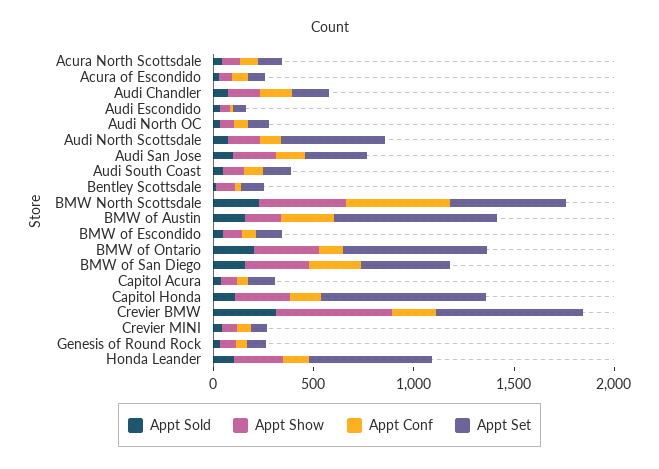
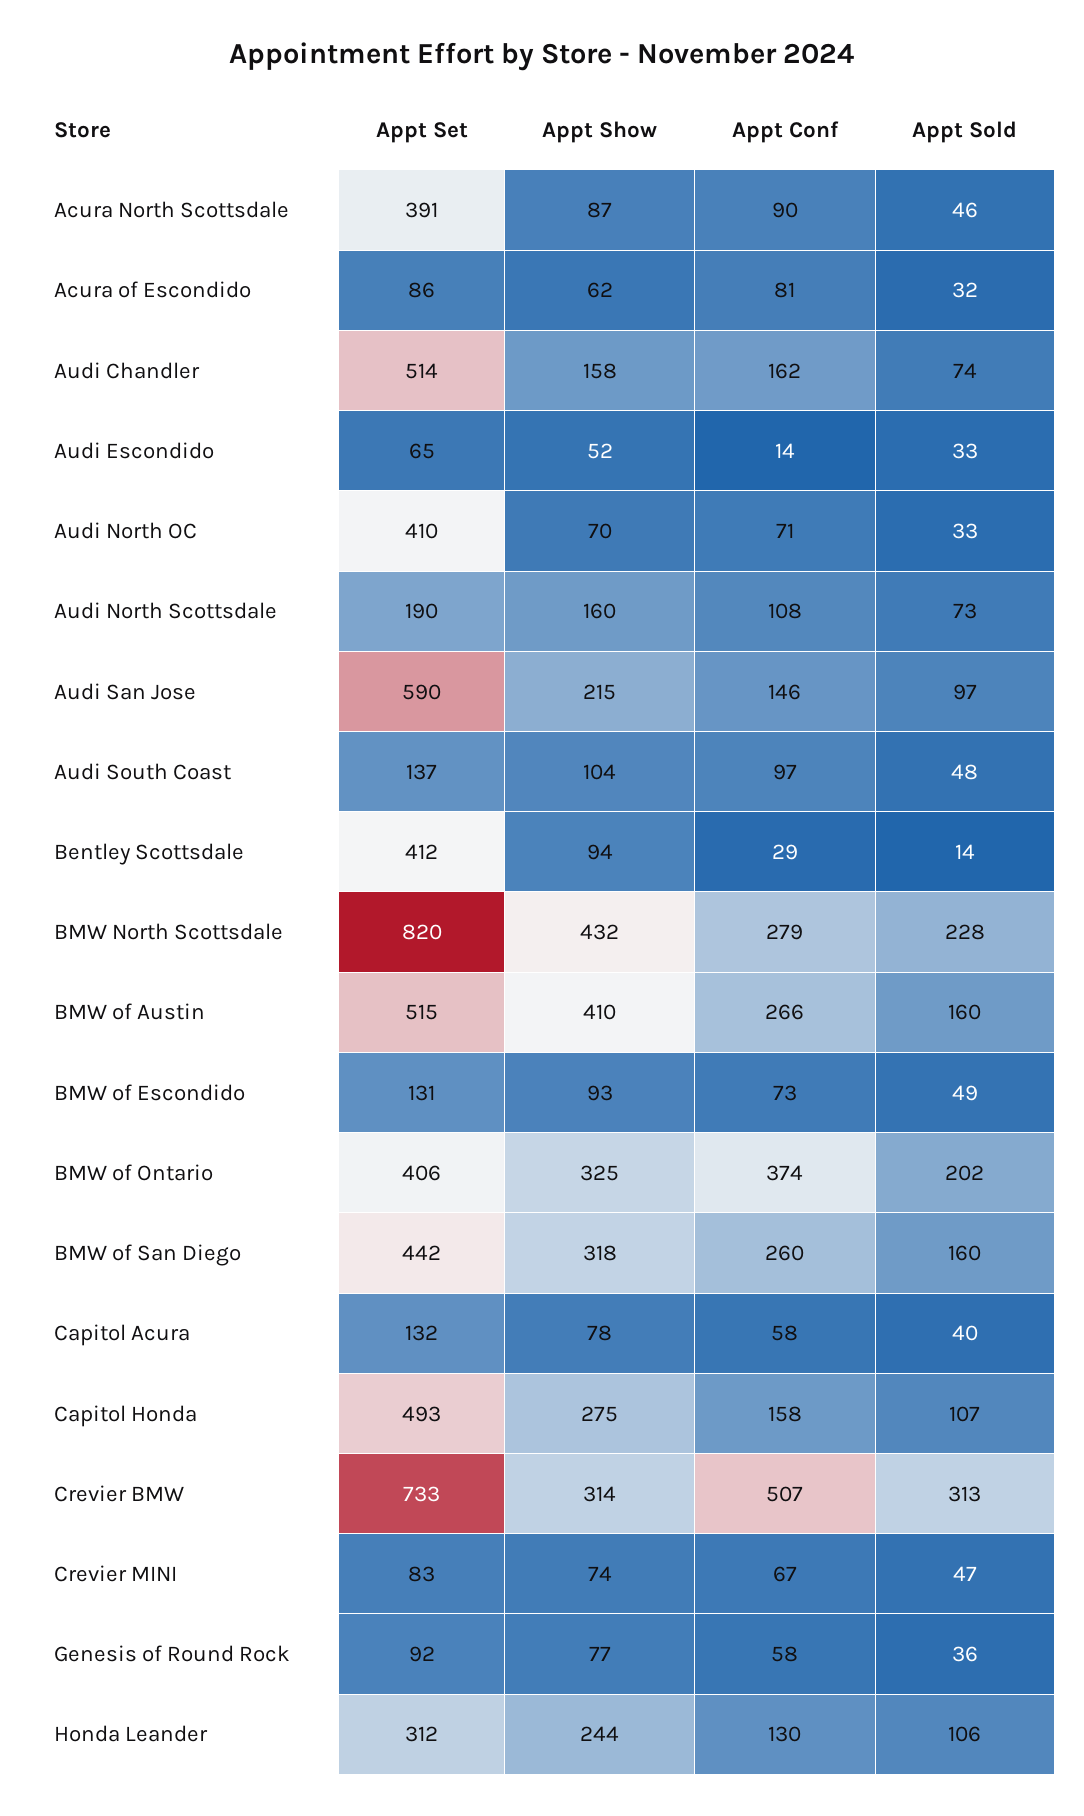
Appt Set, Acura North Scottsdale: 100 -> 391
Appt Set, Audi Chandler: 200 -> 514
Appt Set, Audi North OC: 100 -> 410
Appt Set, Audi North Scottsdale: 500 -> 190
Appt Set, Audi San Jose: 300 -> 590
Appt Set, Bentley Scottsdale: 100 -> 412
Appt Conf, BMW North Scottsdale: 500 -> 279
Appt Set, BMW North Scottsdale: 600 -> 820
Appt Show, BMW of Austin: 200 -> 410
Appt Set, BMW of Austin: 800 -> 515
Appt Conf, BMW of Ontario: 100 -> 374
Appt Set, BMW of Ontario: 700 -> 406
Appt Set, Capitol Honda: 800 -> 493
Appt Show, Crevier BMW: 600 -> 314
Appt Conf, Crevier BMW: 200 -> 507
Appt Set, Honda Leander: 600 -> 312

